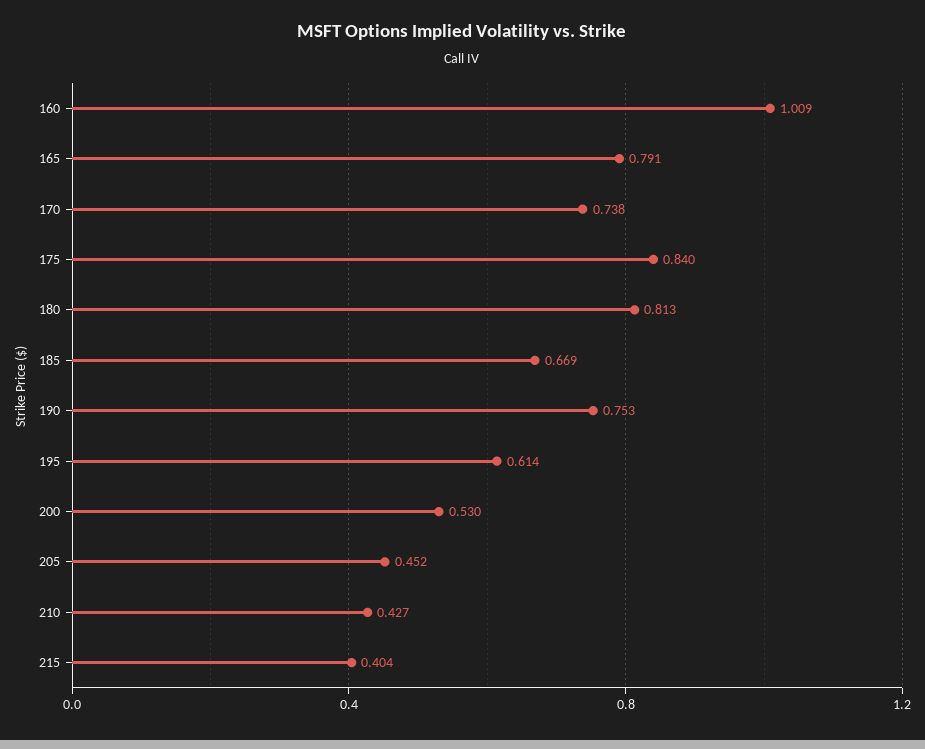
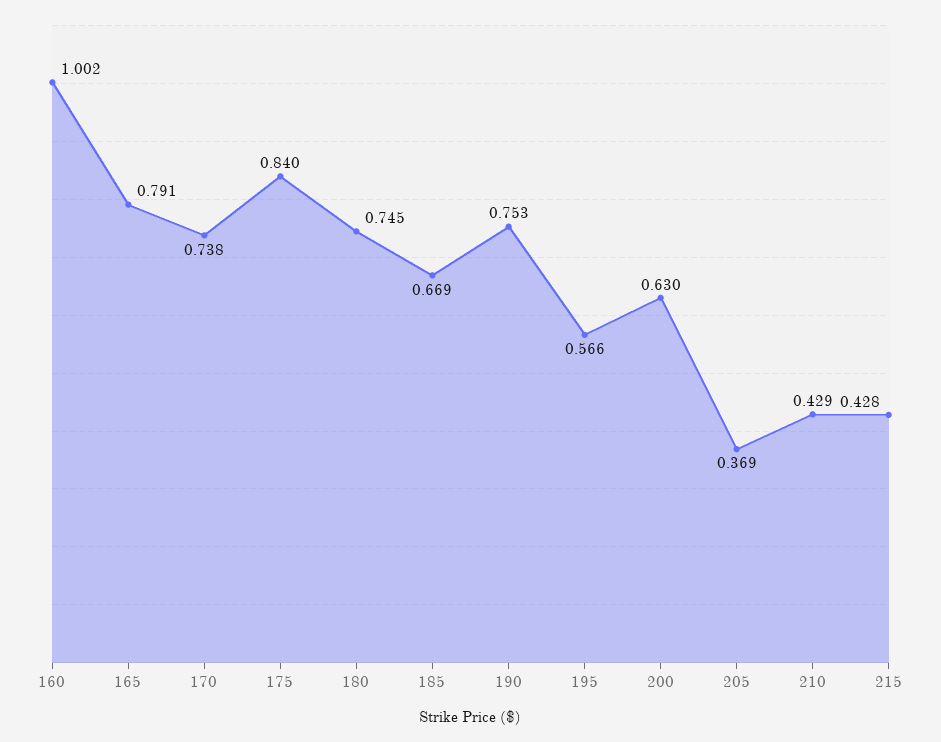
160: 1.009 -> 1.002
180: 0.813 -> 0.745
195: 0.614 -> 0.566
200: 0.53 -> 0.63
205: 0.452 -> 0.369
210: 0.427 -> 0.429
215: 0.404 -> 0.428

